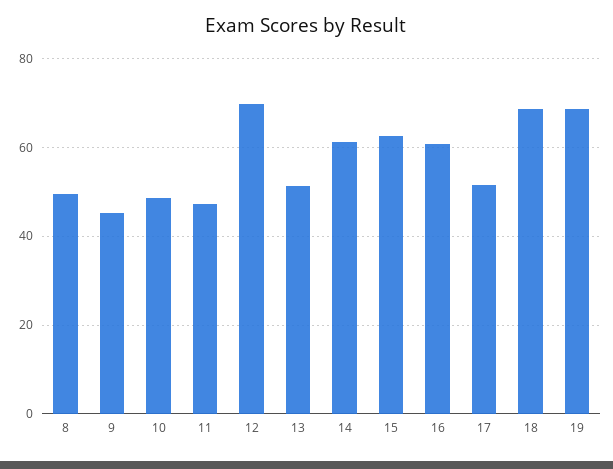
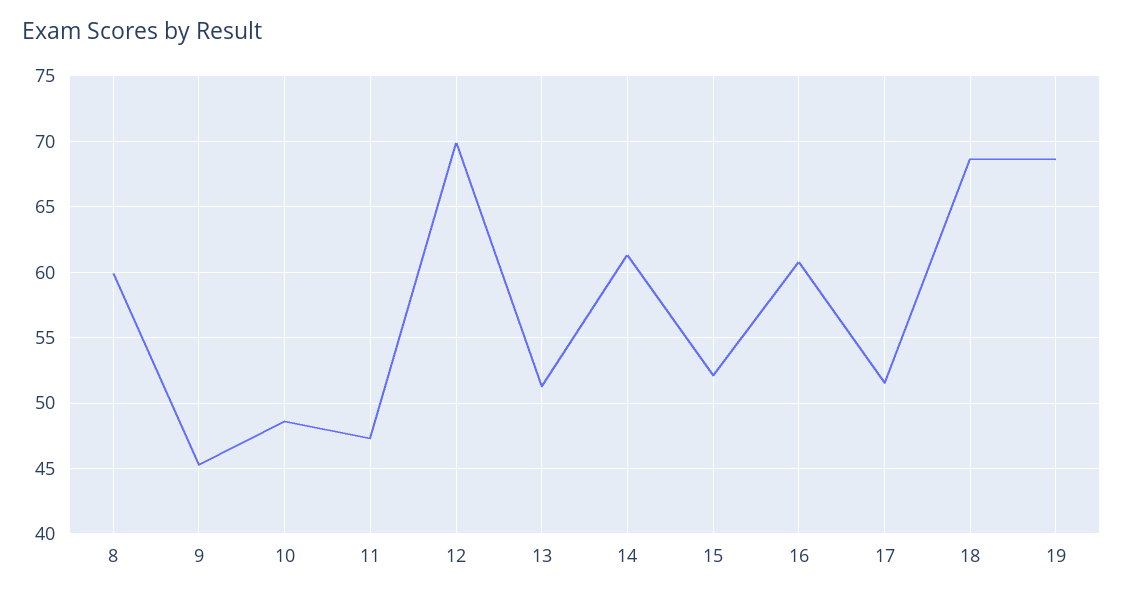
8: 50 -> 60
15: 62 -> 52

